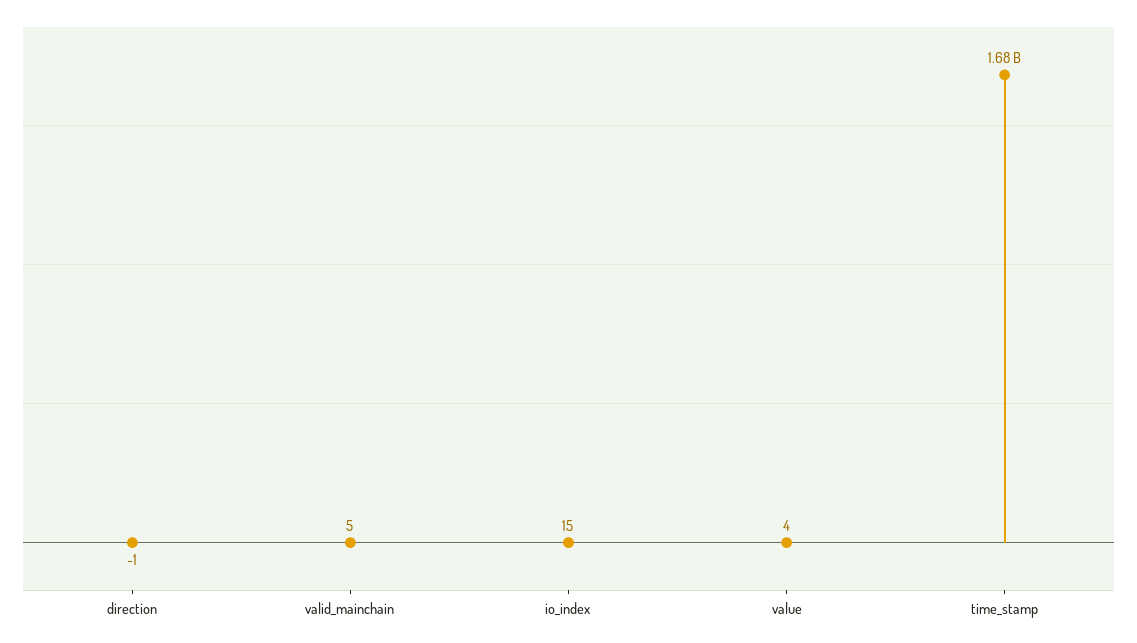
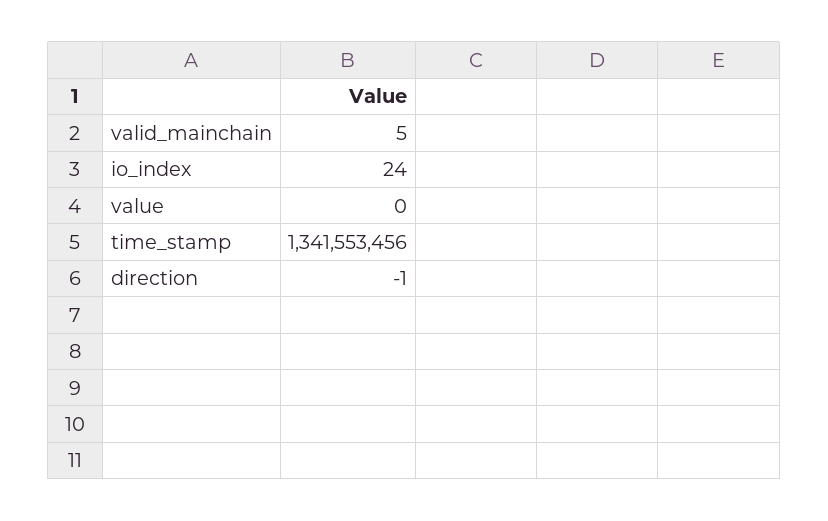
io_index: 15 -> 24
value: 4 -> 0
time_stamp: 1680000000 -> 1341553456

